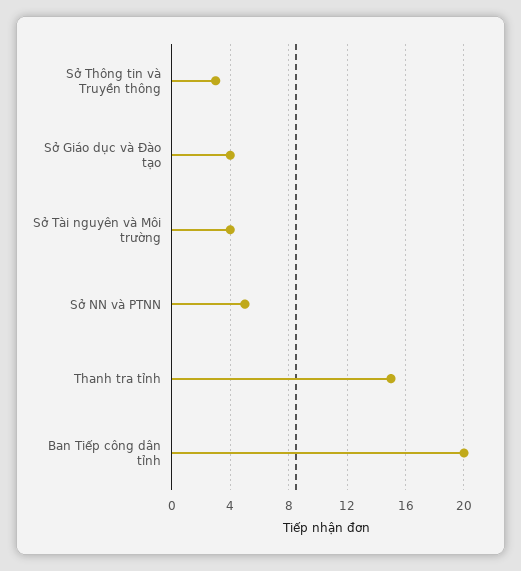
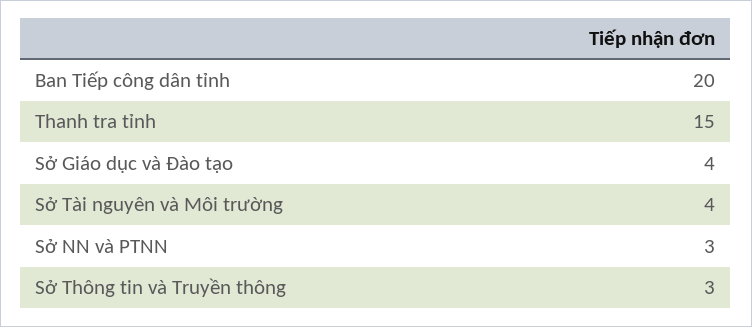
Sở NN và PTNN: 5 -> 3

